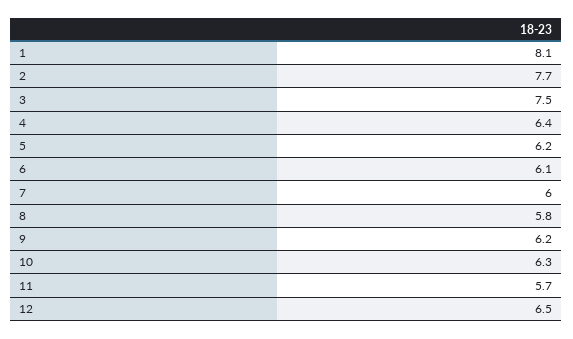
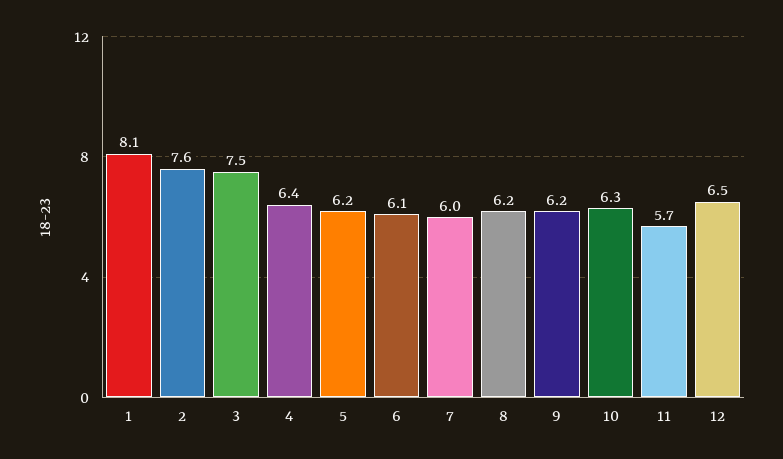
2: 7.7 -> 7.6
8: 5.8 -> 6.2

